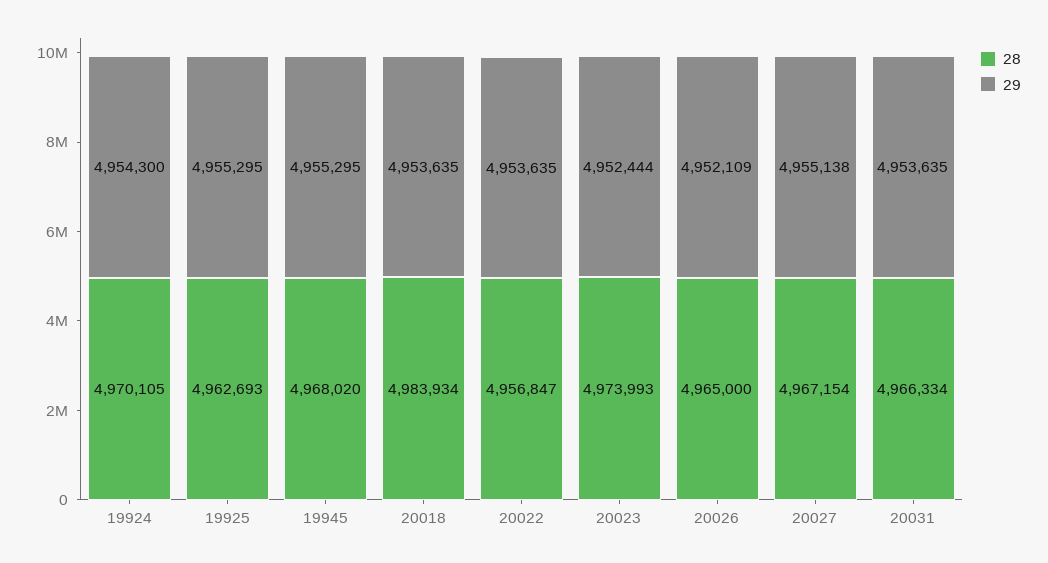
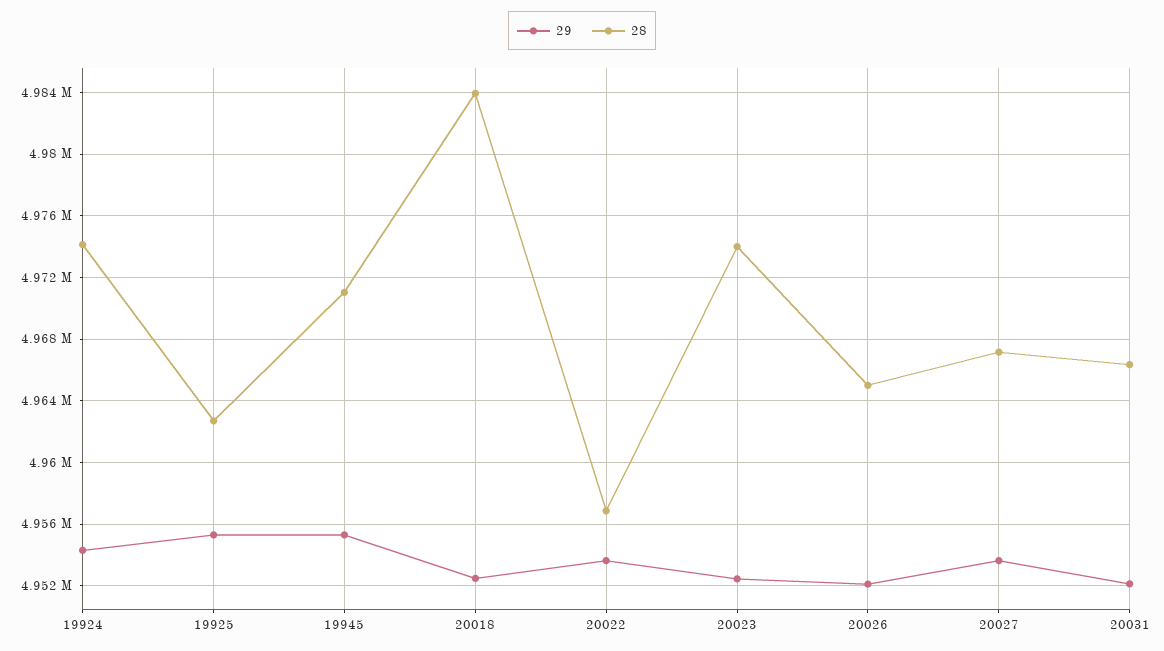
28, 19924: 4970105 -> 4974000
28, 19945: 4968020 -> 4971000
29, 20018: 4953635 -> 4952500
29, 20027: 4955138 -> 4953500
29, 20031: 4953635 -> 4952000

